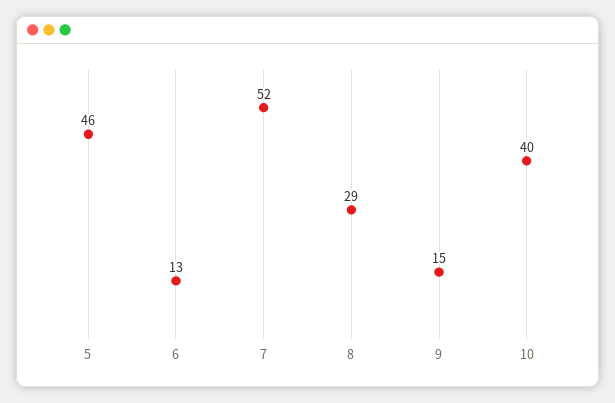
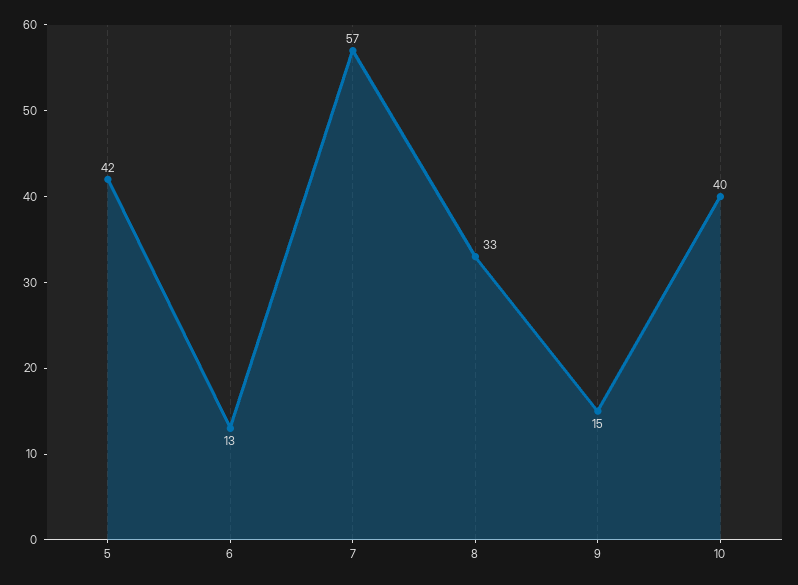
5: 46 -> 42
7: 52 -> 57
8: 29 -> 33

